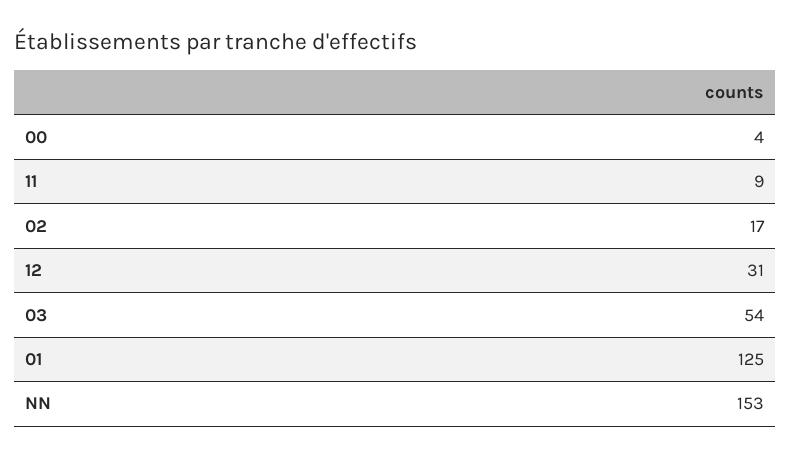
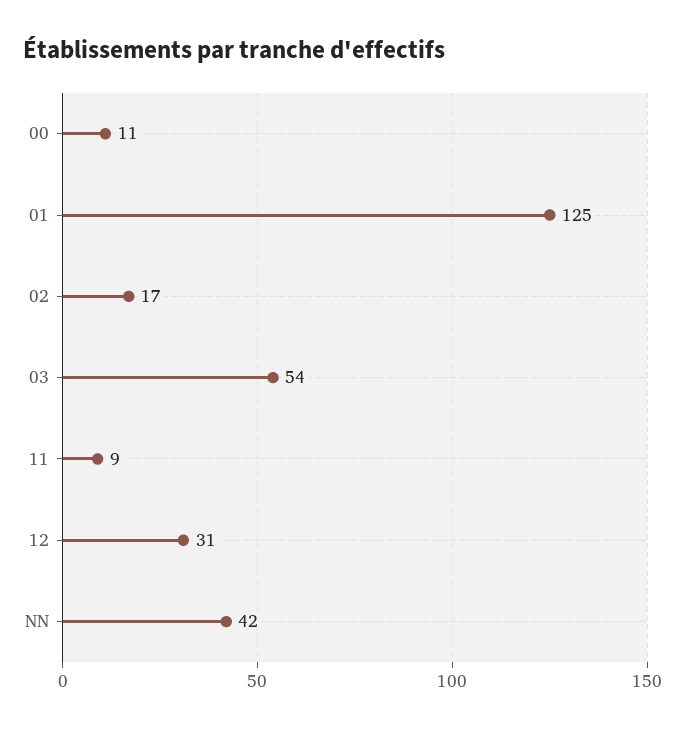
00: 4 -> 11
NN: 153 -> 42

